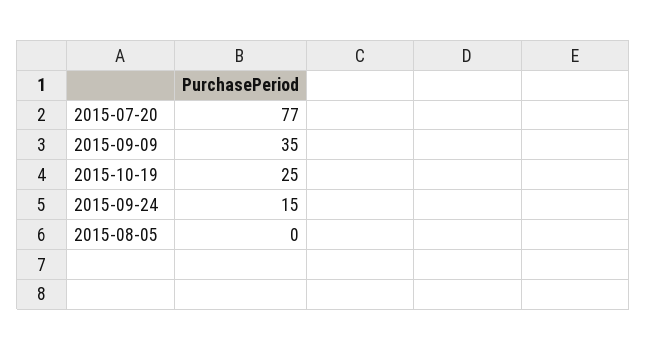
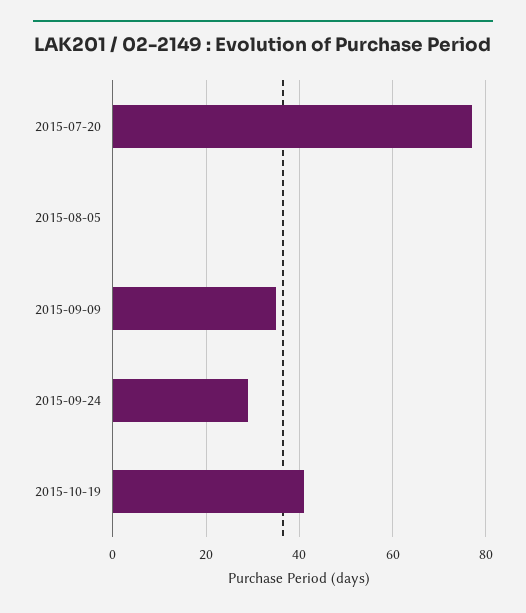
2015-10-19: 25 -> 40
2015-09-24: 15 -> 30

